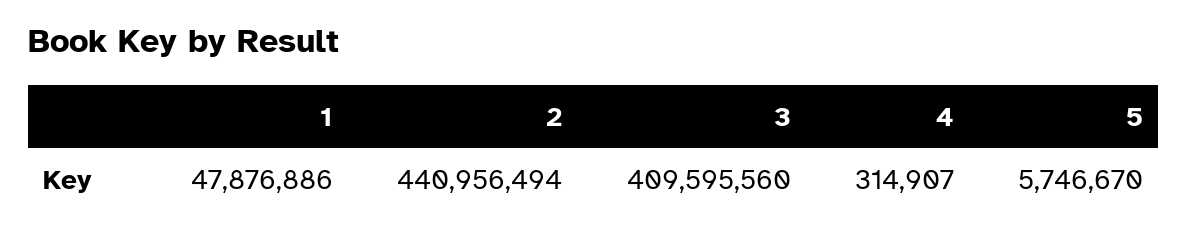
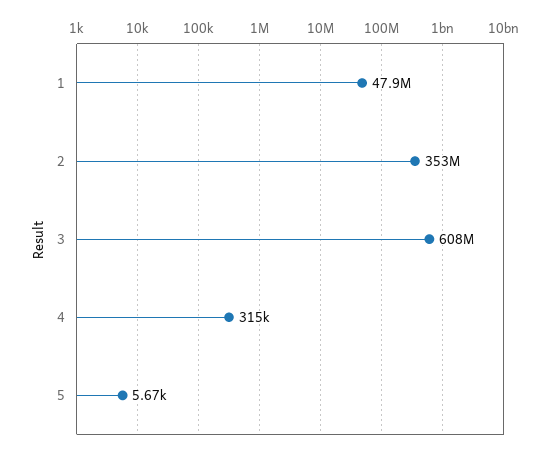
2: 440956494 -> 353000000
3: 409595560 -> 608000000
5: 5746670 -> 5670

